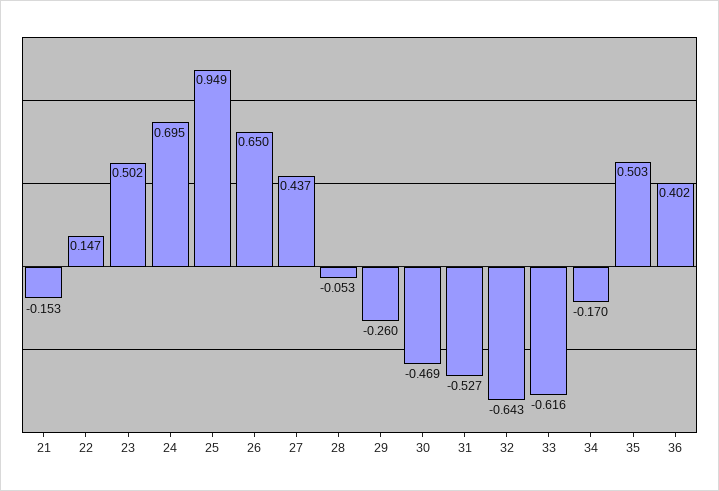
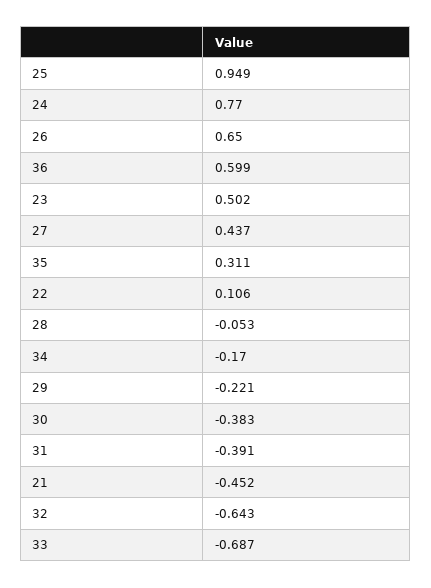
21: -0.153 -> -0.452
22: 0.147 -> 0.106
24: 0.695 -> 0.77
29: -0.26 -> -0.221
30: -0.469 -> -0.383
31: -0.527 -> -0.391
33: -0.616 -> -0.687
35: 0.503 -> 0.311
36: 0.402 -> 0.599

